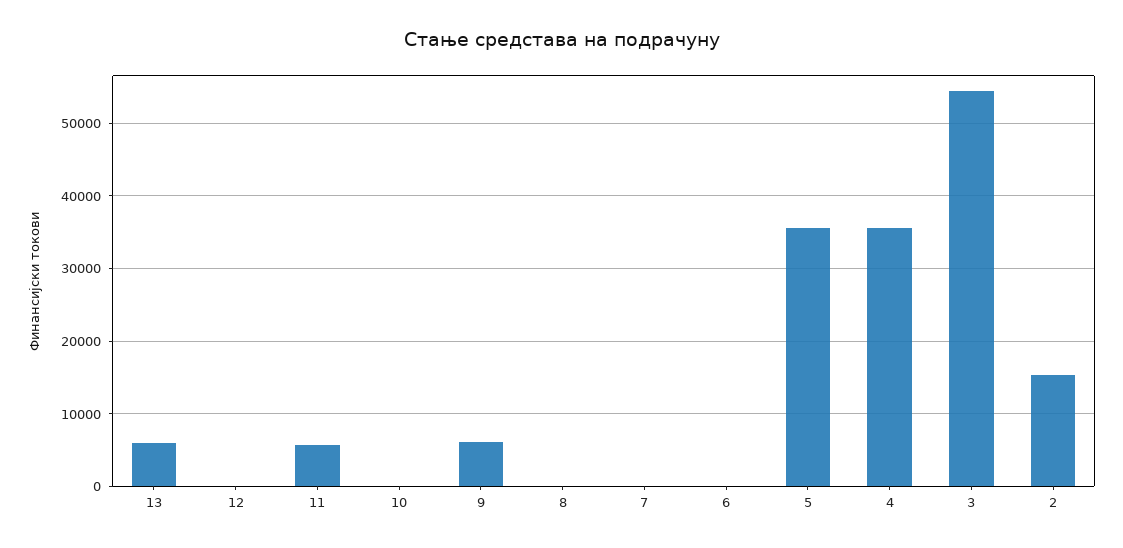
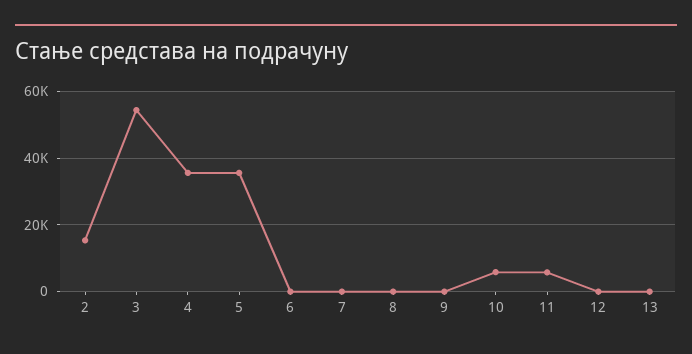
13: 6000 -> 0
10: 0 -> 6000
9: 6000 -> 0

